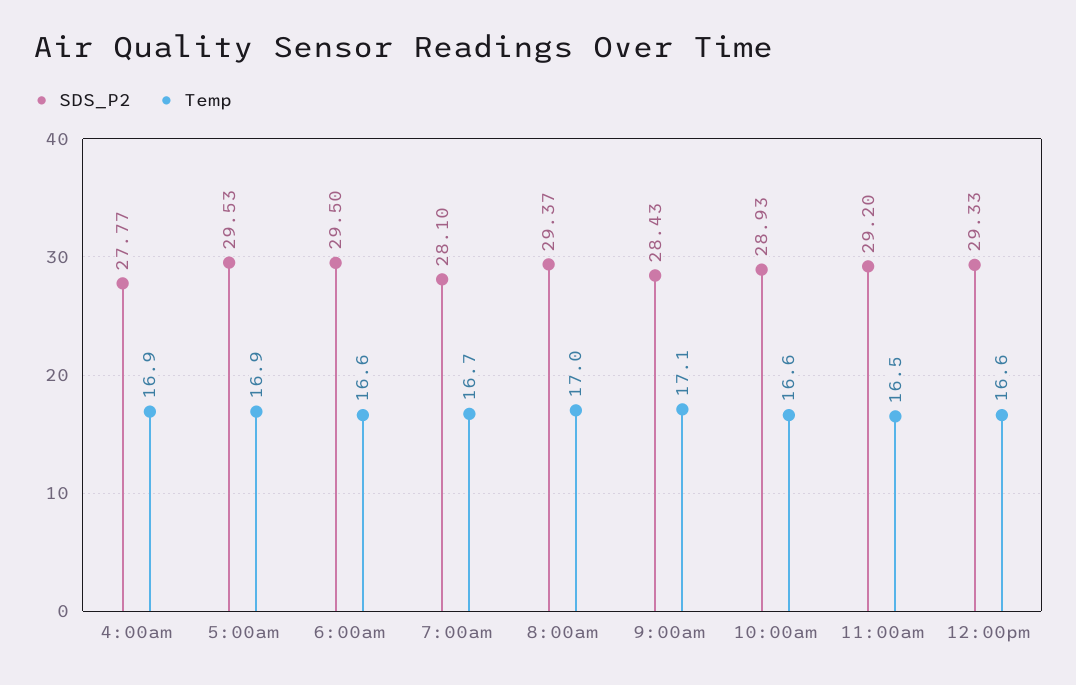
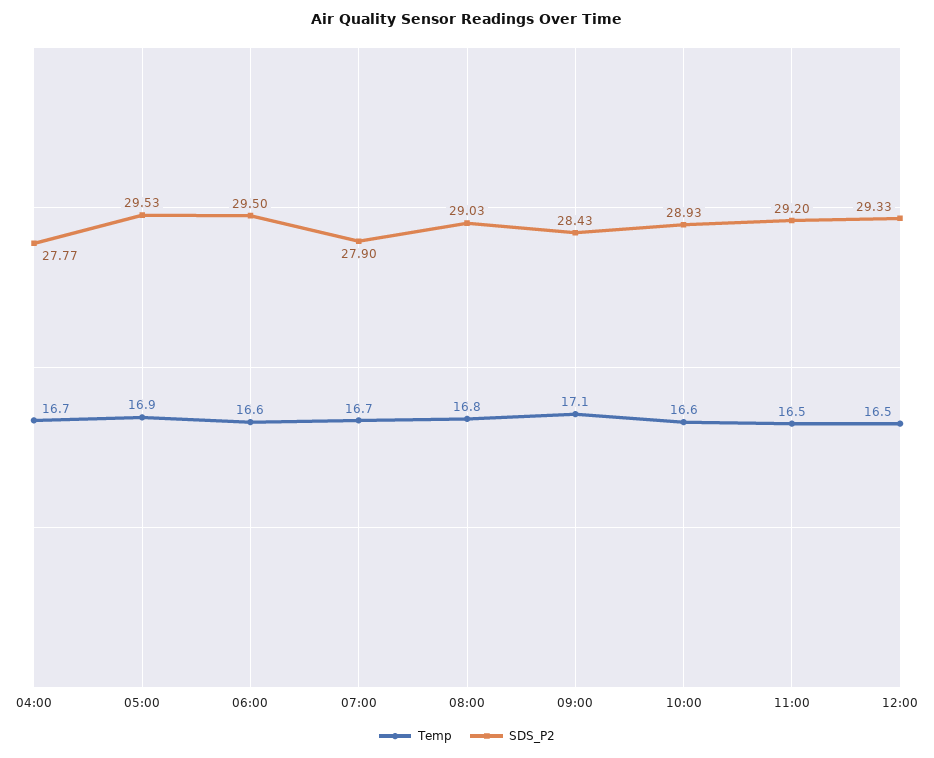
Temp, 4:00am: 16.9 -> 16.7
SDS_P2, 7:00am: 28.1 -> 27.9
SDS_P2, 8:00am: 29.37 -> 29.03
Temp, 8:00am: 17 -> 16.8
Temp, 12:00pm: 16.6 -> 16.5

